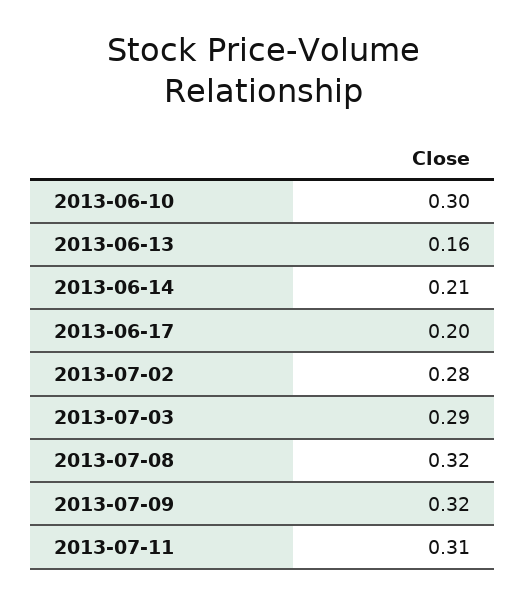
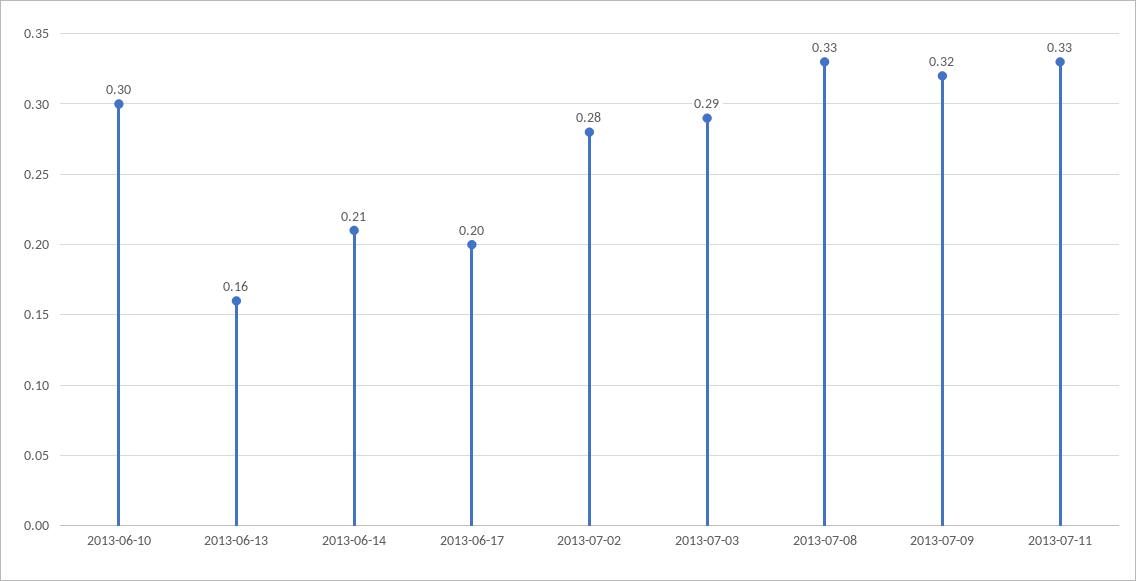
2013-07-08: 0.32 -> 0.33
2013-07-11: 0.31 -> 0.33

